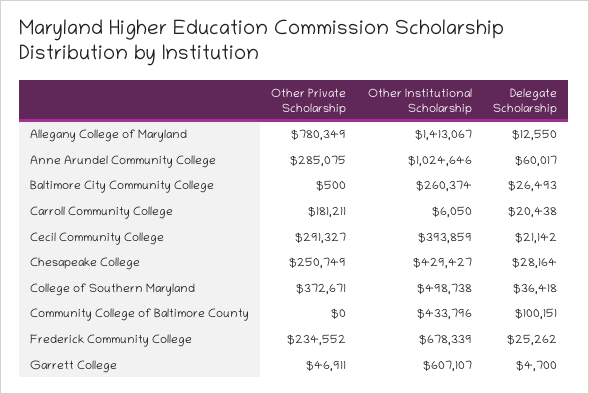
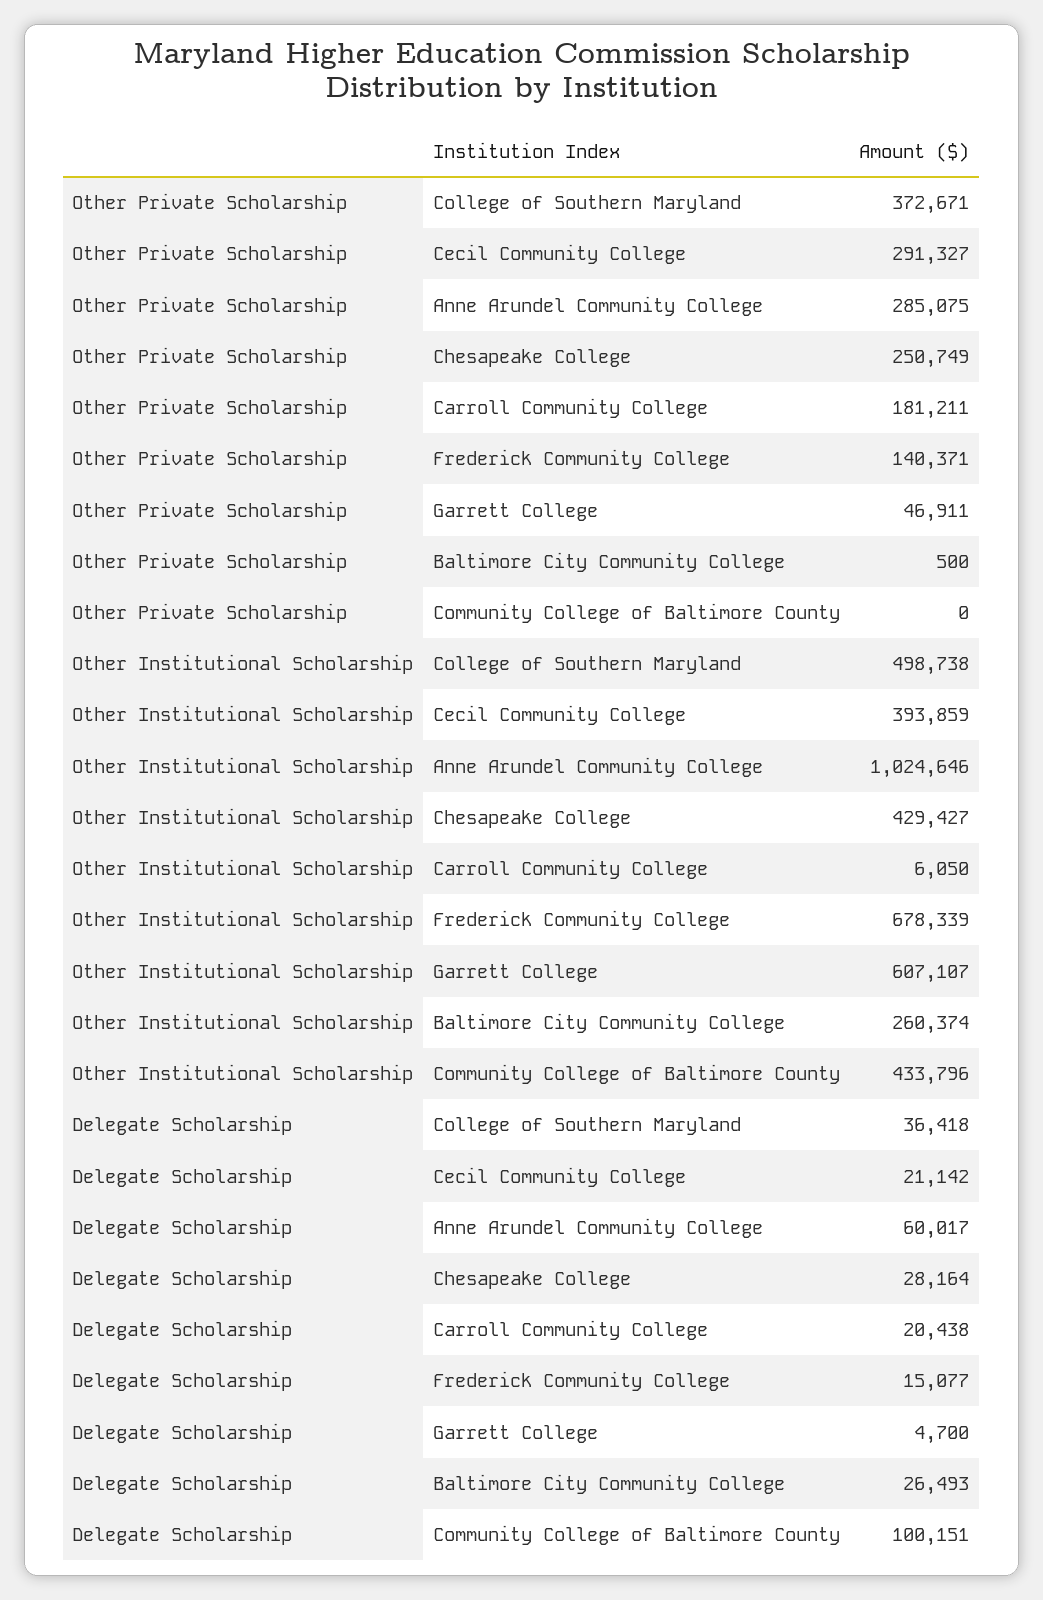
Other Private Scholarship, Allegany College of Maryland: 780349 -> none
Other Institutional Scholarship, Allegany College of Maryland: 1413067 -> none
Delegate Scholarship, Allegany College of Maryland: 12550 -> none
Other Private Scholarship, Frederick Community College: 234552 -> 140371
Delegate Scholarship, Frederick Community College: 25262 -> 15077

